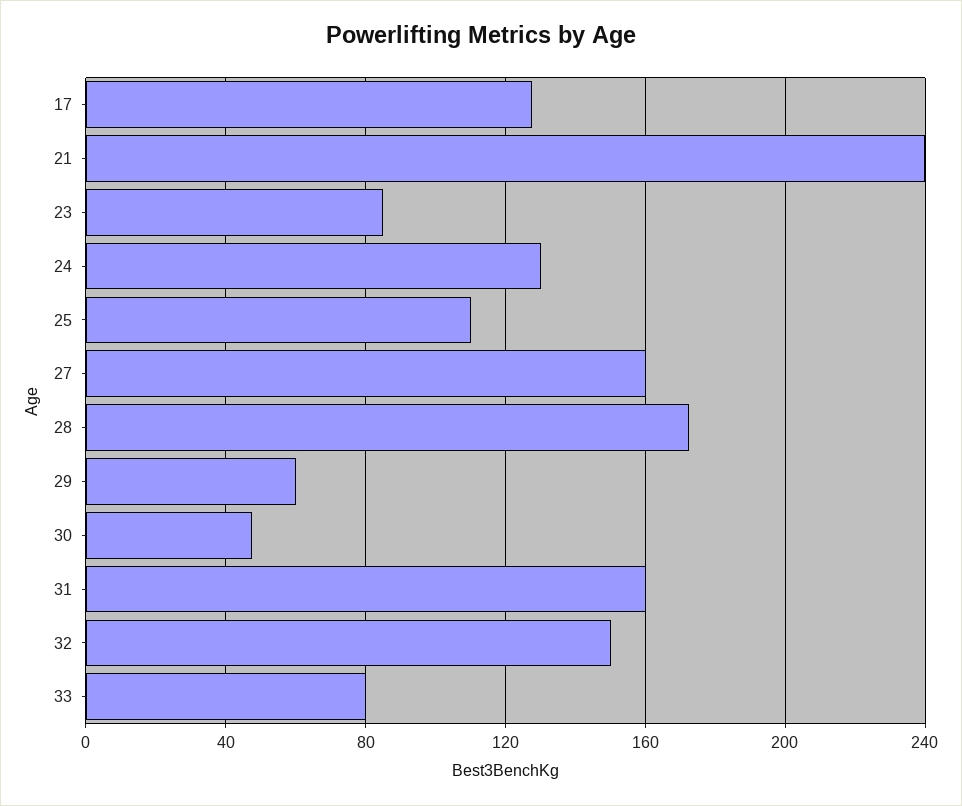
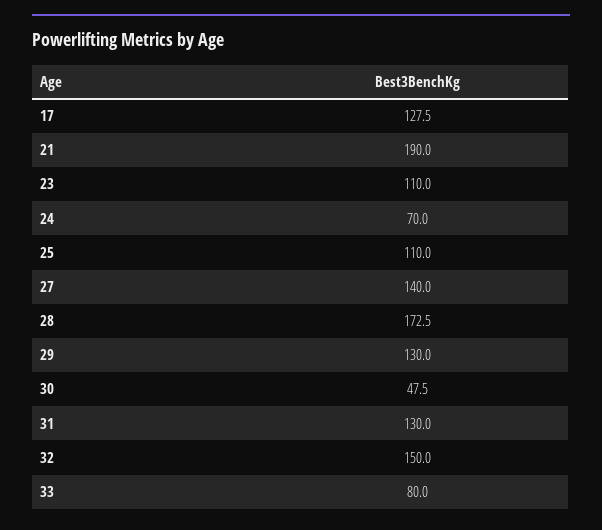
21: 240 -> 190
23: 85 -> 110
24: 130 -> 70
27: 160 -> 140
29: 60 -> 130
31: 160 -> 130

